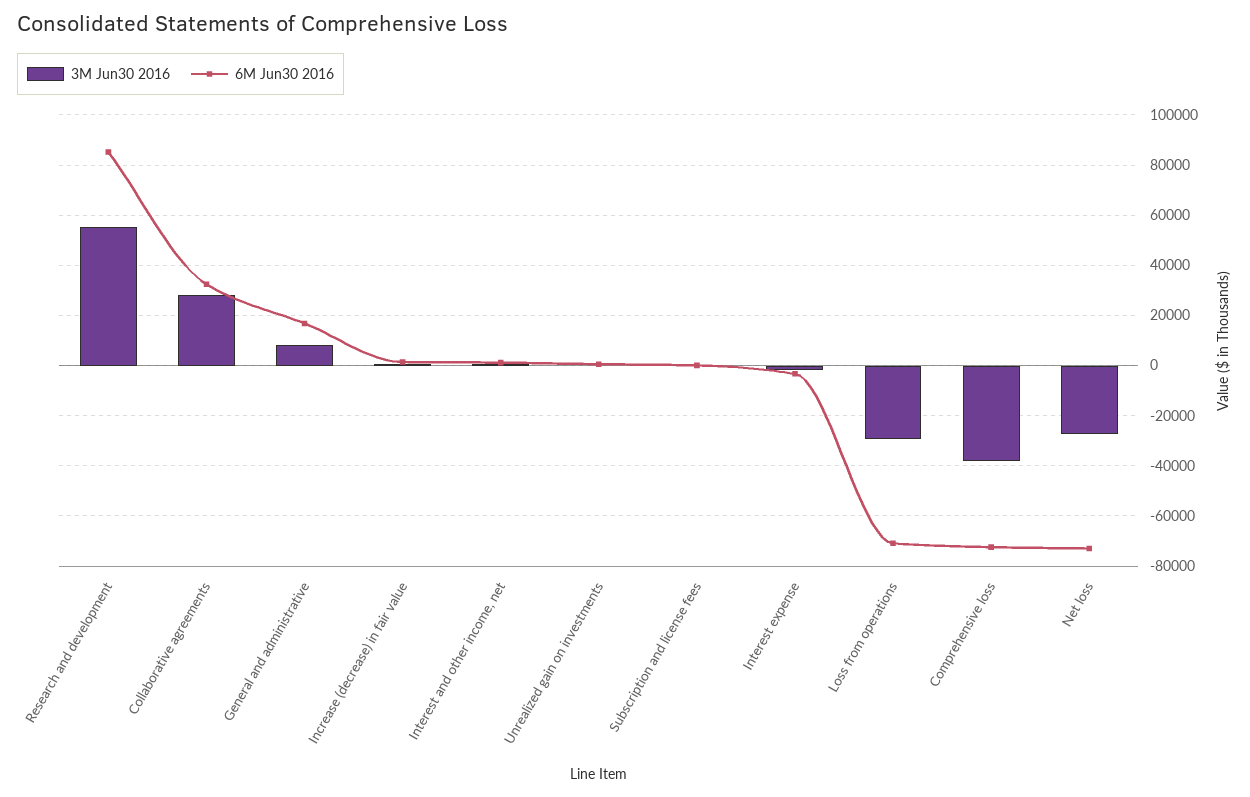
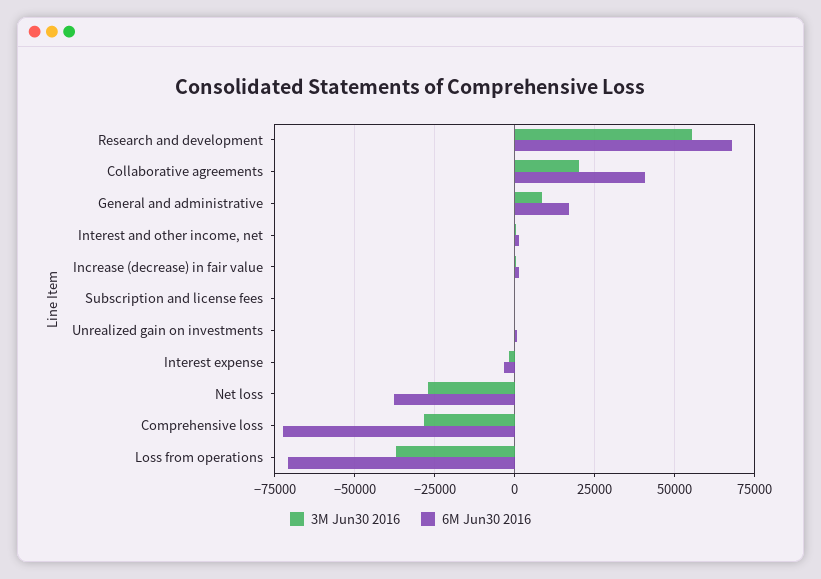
6M Jun30 2016, Research and development: 85000 -> 67500
3M Jun30 2016, Collaborative agreements: 27500 -> 20000
6M Jun30 2016, Collaborative agreements: 32500 -> 40000
3M Jun30 2016, Loss from operations: -30000 -> -37500
3M Jun30 2016, Comprehensive loss: -37500 -> -27500
6M Jun30 2016, Net loss: -72500 -> -37500

